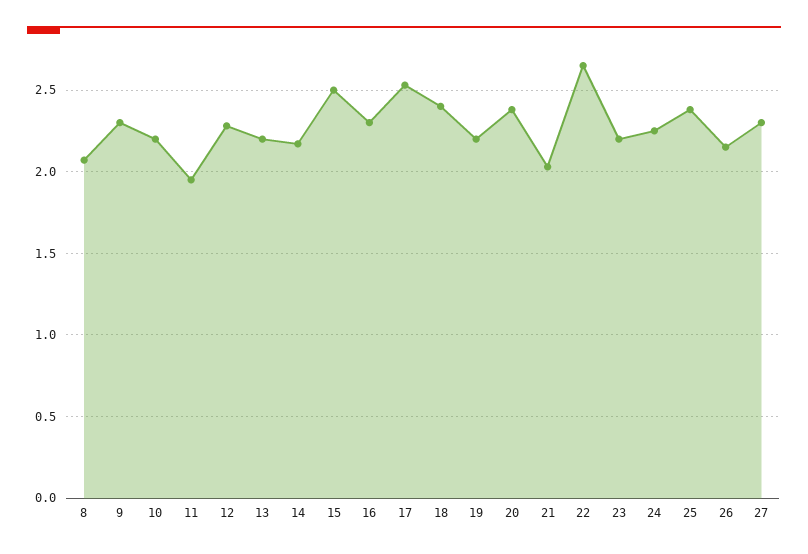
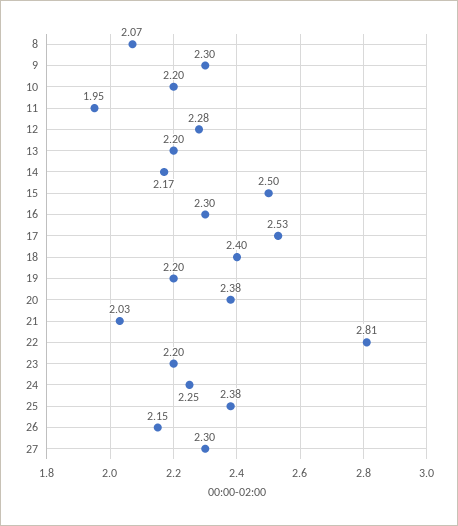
22: 2.65 -> 2.81

